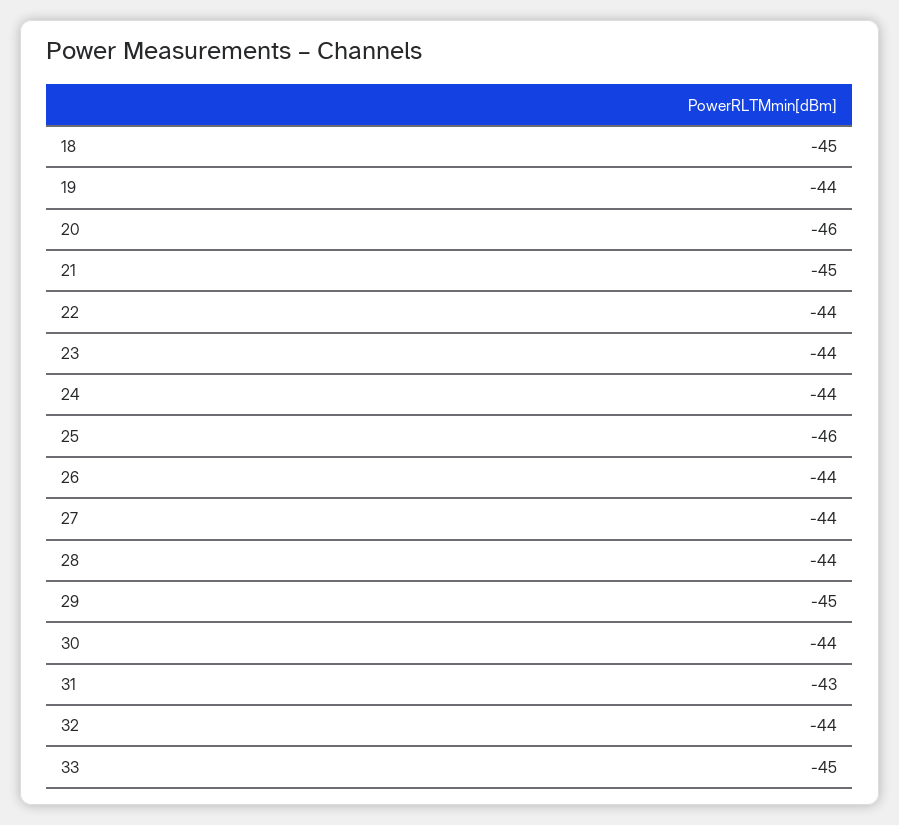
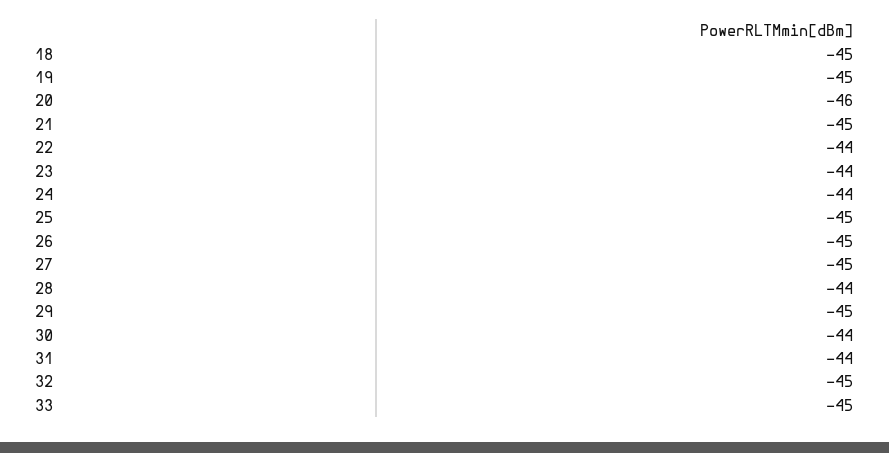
19: -44 -> -45
25: -46 -> -45
26: -44 -> -45
27: -44 -> -45
31: -43 -> -44
32: -44 -> -45

